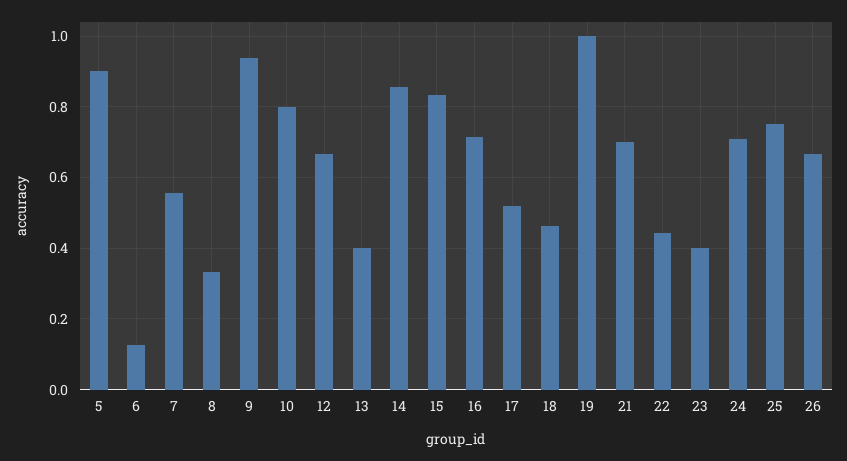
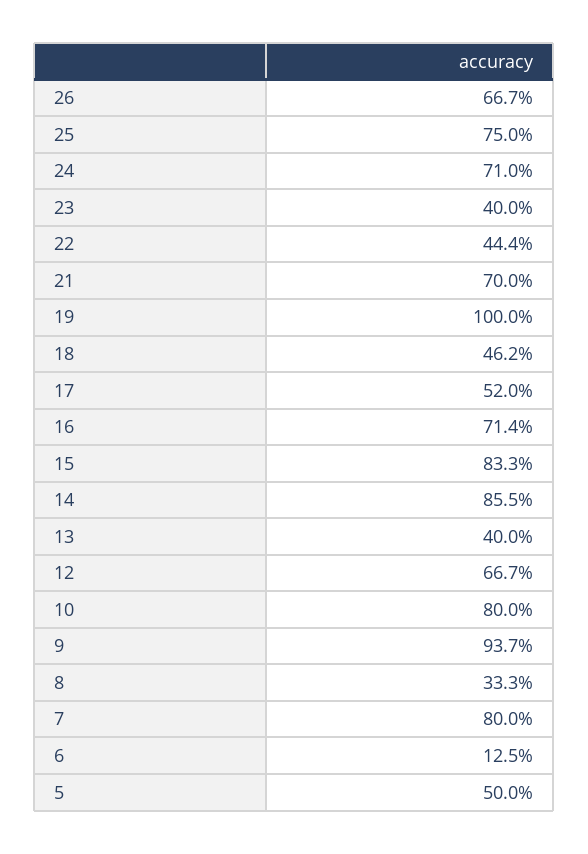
5: 0.9 -> 0.5
7: 0.56 -> 0.8

